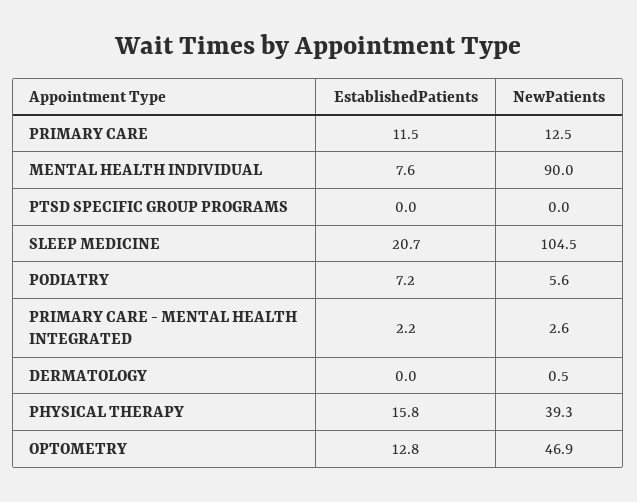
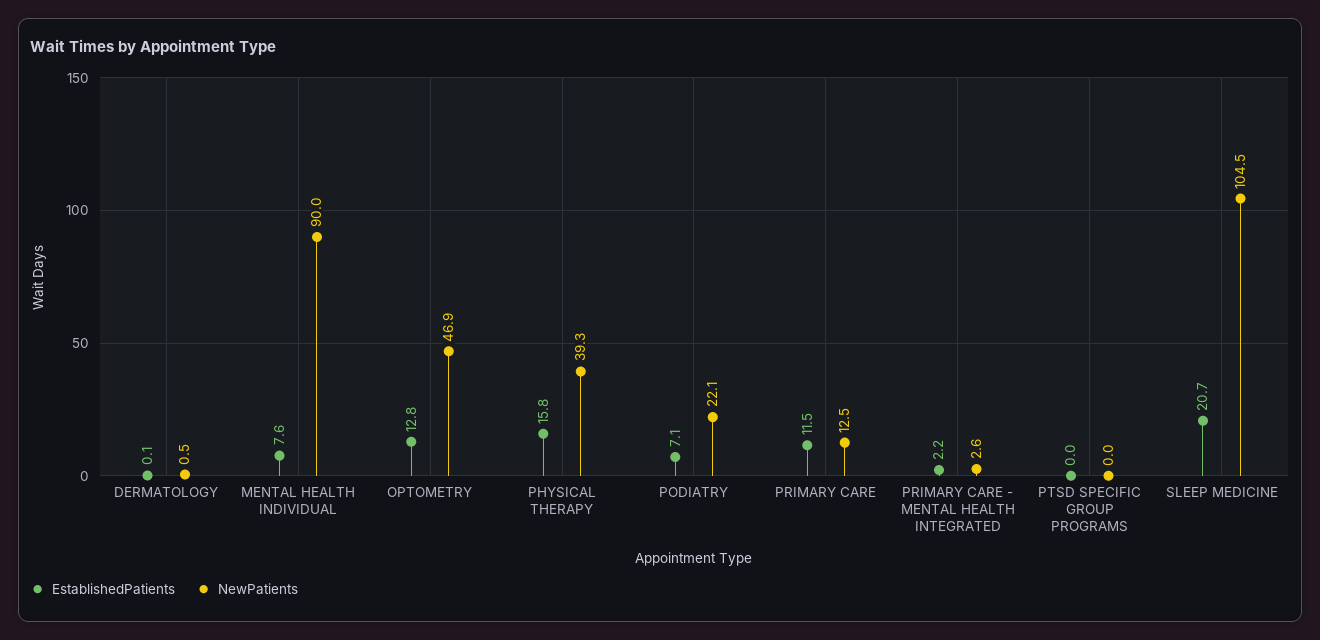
EstablishedPatients, PODIATRY: 7.2 -> 7.1
NewPatients, PODIATRY: 5.6 -> 22.1
EstablishedPatients, DERMATOLOGY: 0 -> 0.1

